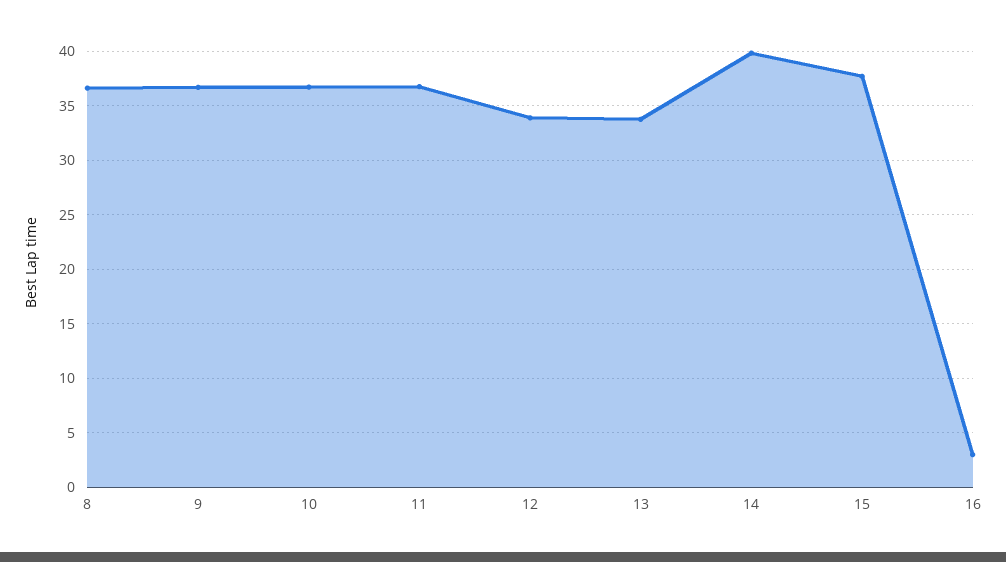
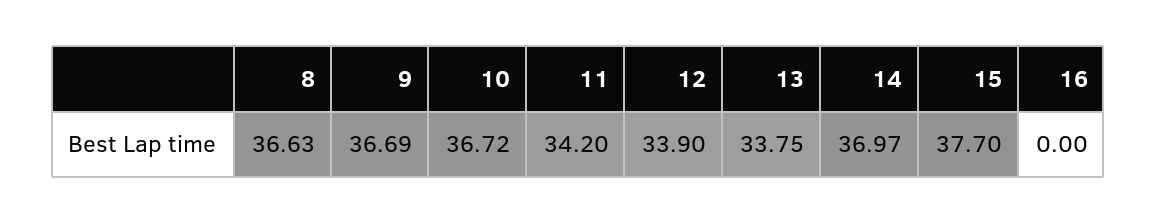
11: 37 -> 34.2
14: 40 -> 36.97
16: 3 -> 0

